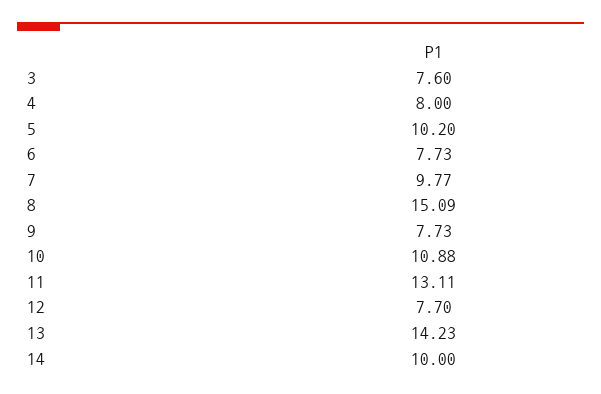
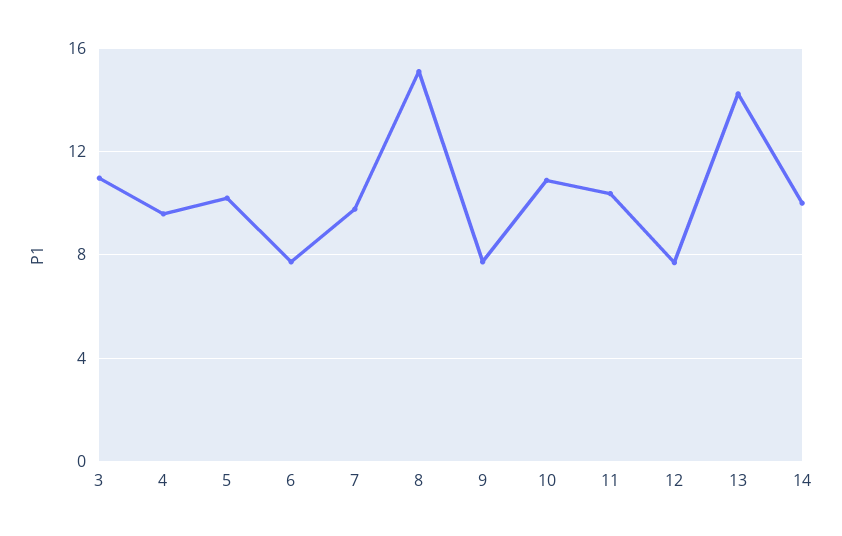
3: 7.6 -> 11
4: 8 -> 9.5
11: 13.11 -> 10.5

